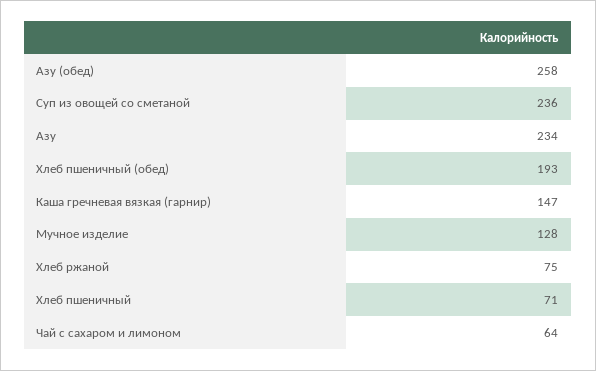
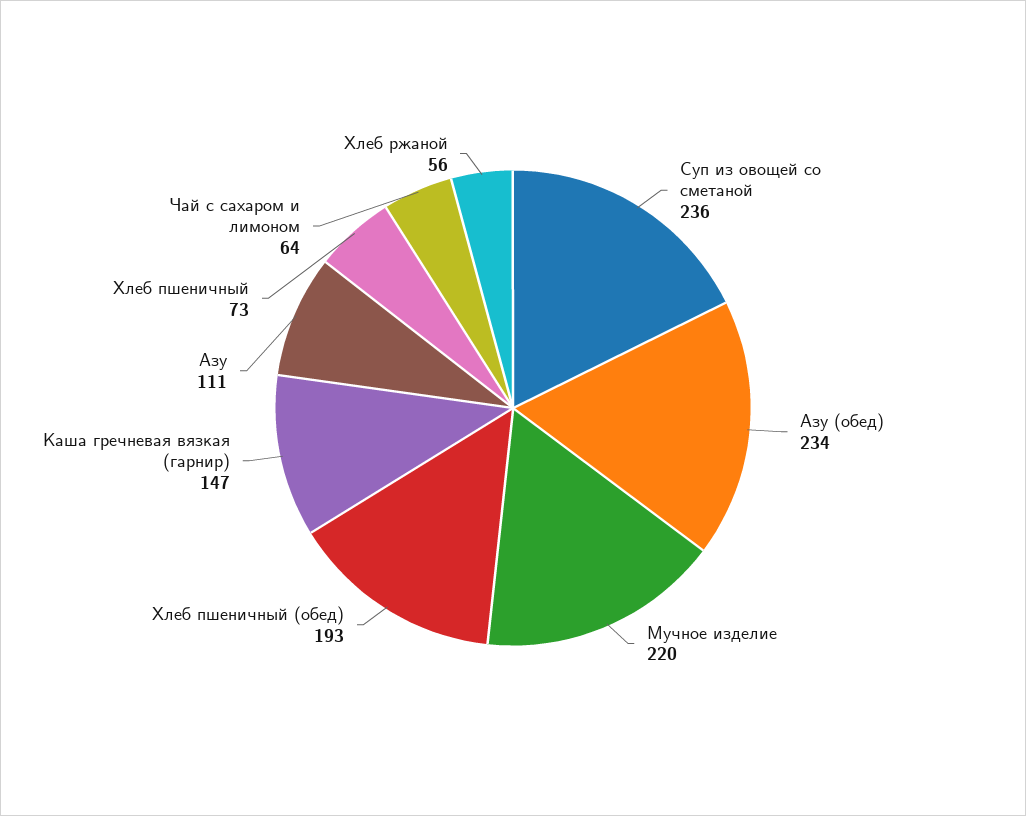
Азу (обед): 258 -> 234
Азу: 234 -> 111
Мучное изделие: 128 -> 220
Хлеб ржаной: 75 -> 56
Хлеб пшеничный: 71 -> 73

